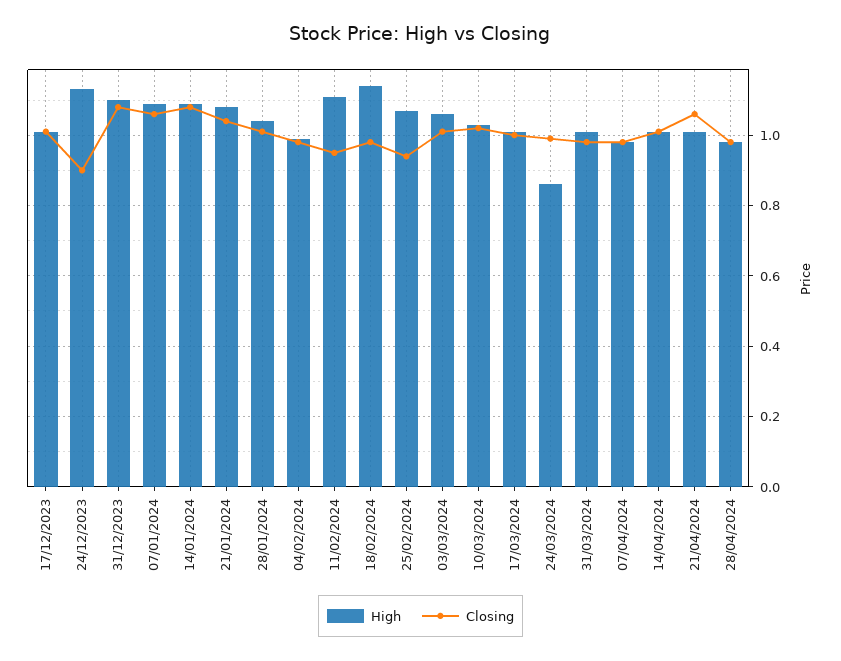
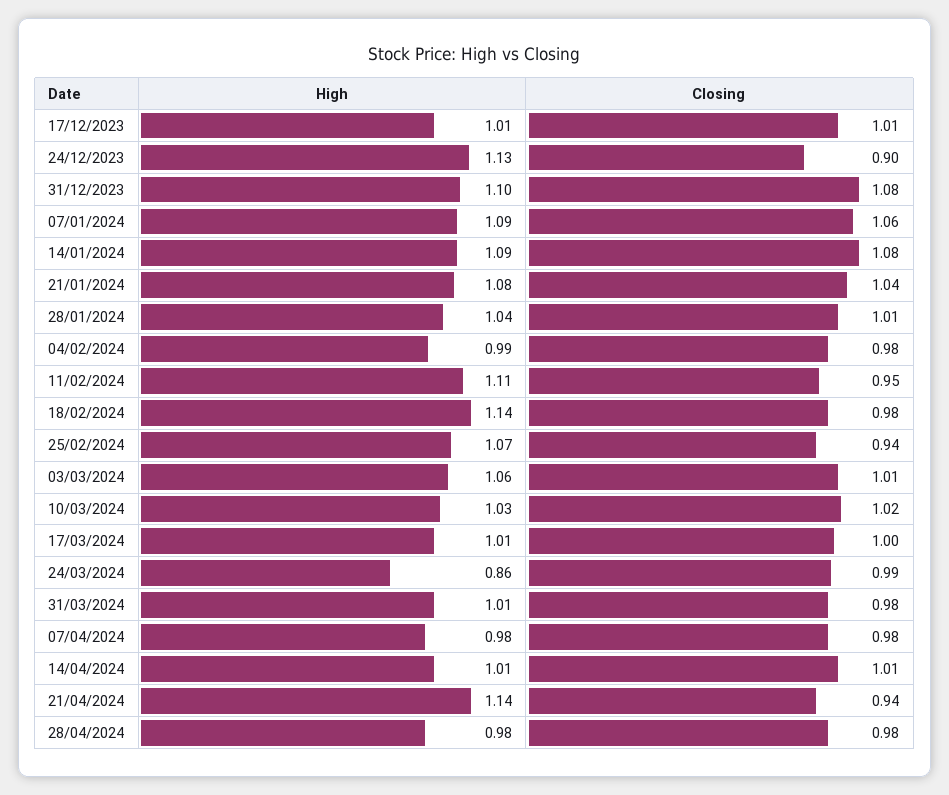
High, 21/04/2024: 1 -> 1.14
Closing, 21/04/2024: 1.05 -> 0.94

